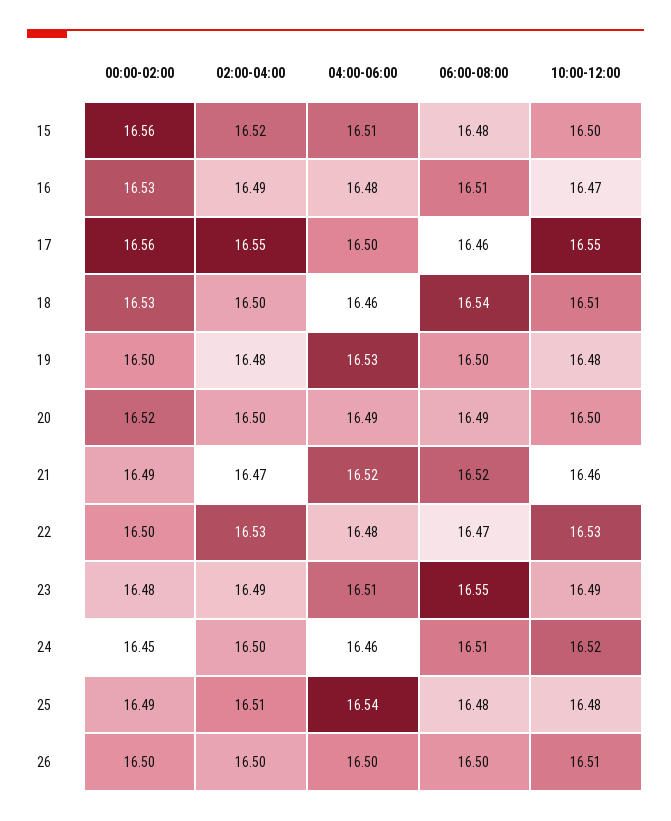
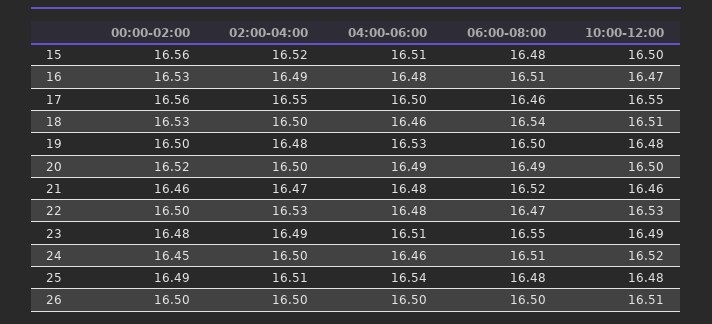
00:00-02:00, 21: 16.49 -> 16.46
04:00-06:00, 21: 16.52 -> 16.48

